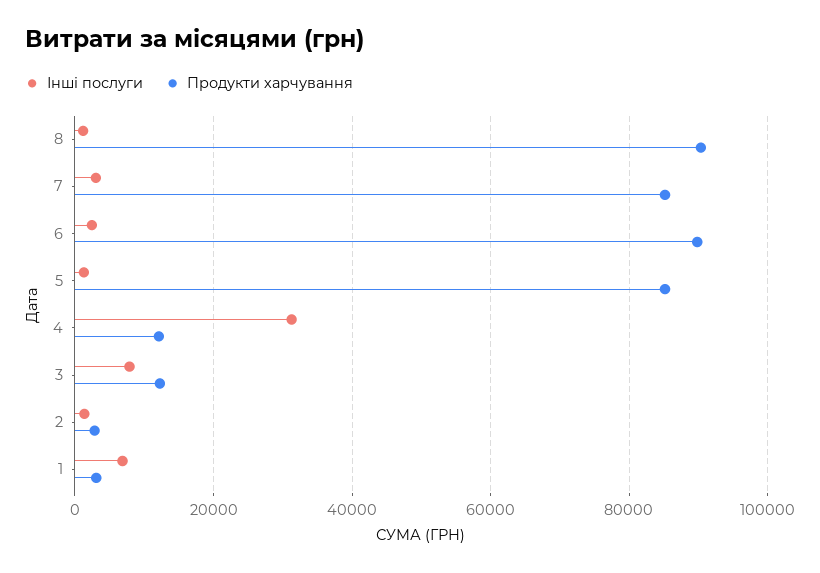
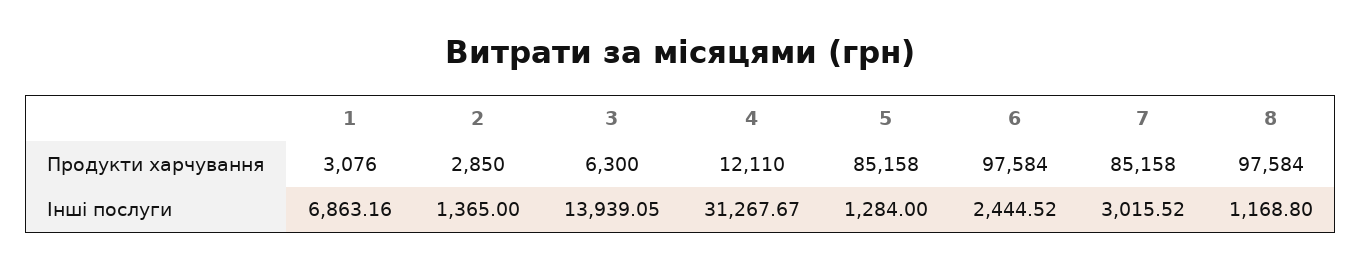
Продукти харчування, 8: 90000 -> 97584
Продукти харчування, 6: 90000 -> 97584
Інші послуги, 3: 8000 -> 13939.05
Продукти харчування, 3: 12000 -> 6300

